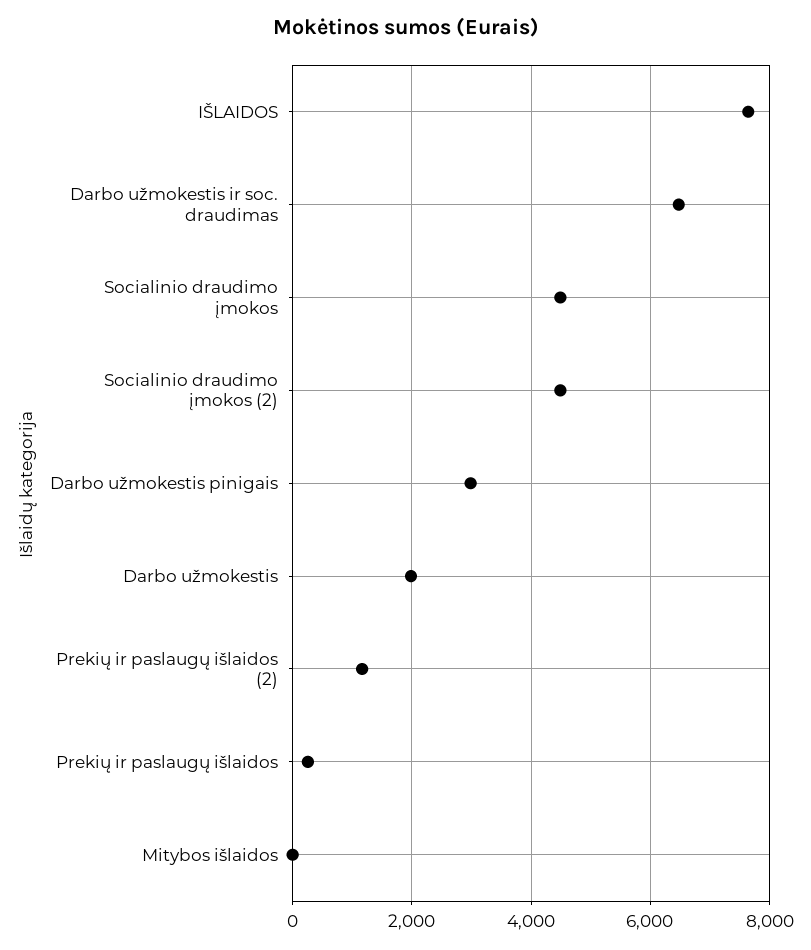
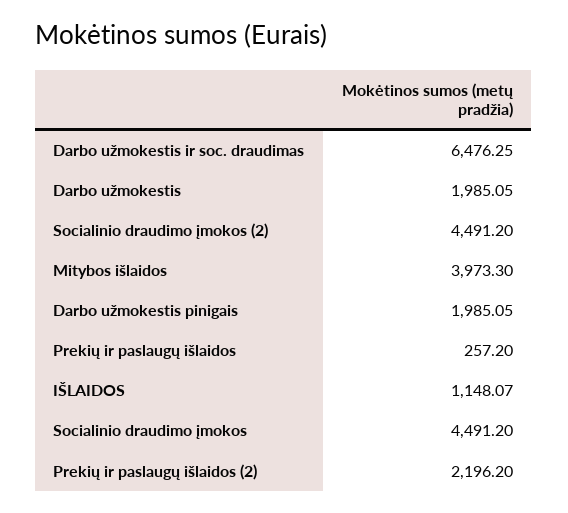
IŠLAIDOS: 7600 -> 1148.07
Darbo užmokestis pinigais: 3000 -> 1985.05
Prekių ir paslaugų išlaidos (2): 1200 -> 2196.2
Mitybos išlaidos: 0 -> 3973.3

